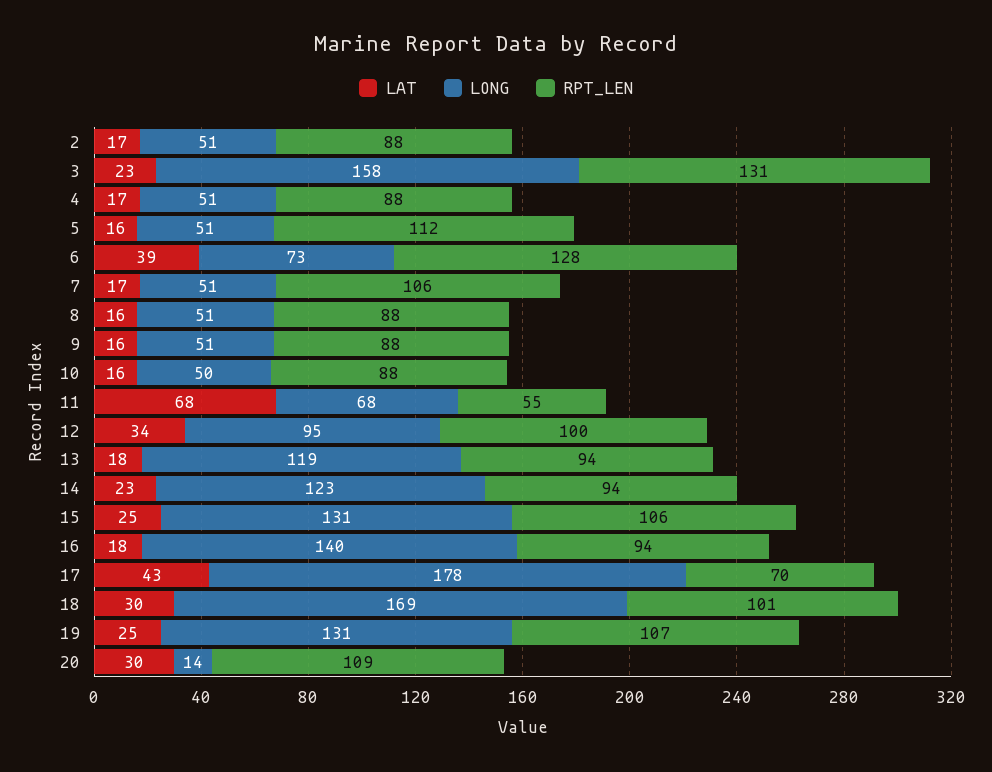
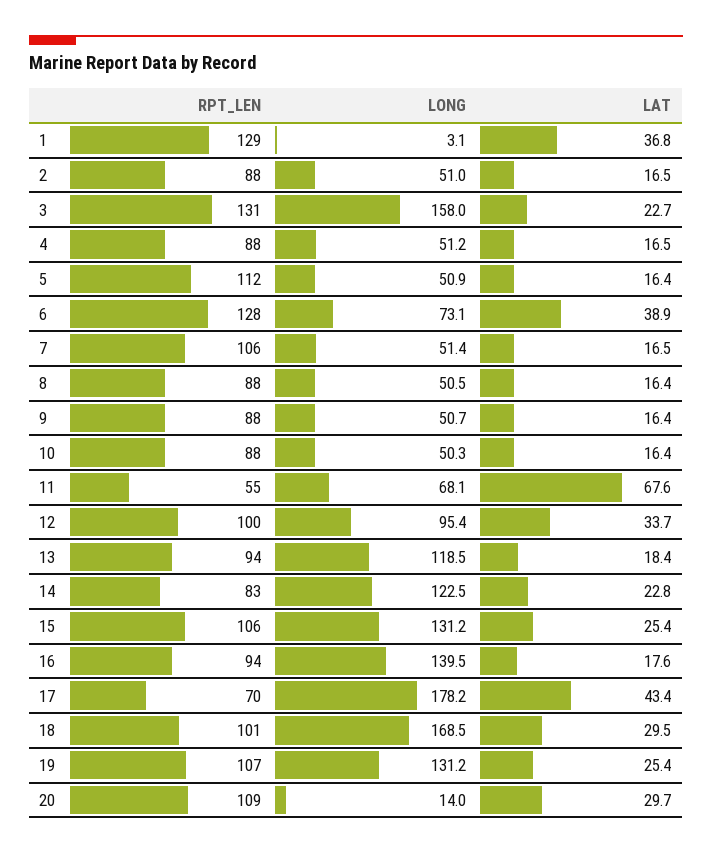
RPT_LEN, 14: 94 -> 83
RPT_LEN, 1: none -> 129
LONG, 1: none -> 3.1
LAT, 1: none -> 36.8

